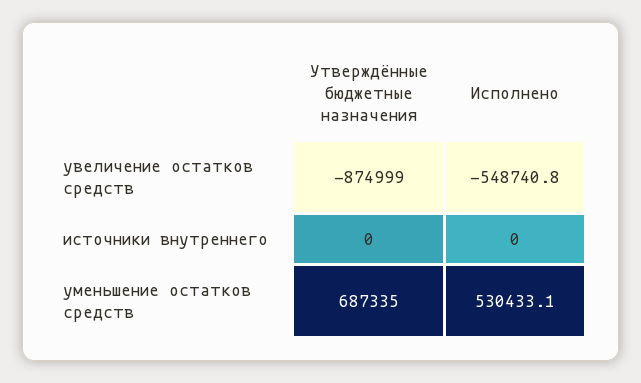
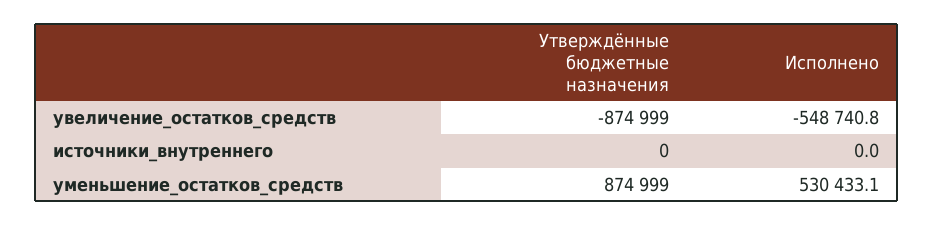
Утверждённые бюджетные назначения, уменьшение остатков средств: 687335 -> 874999

